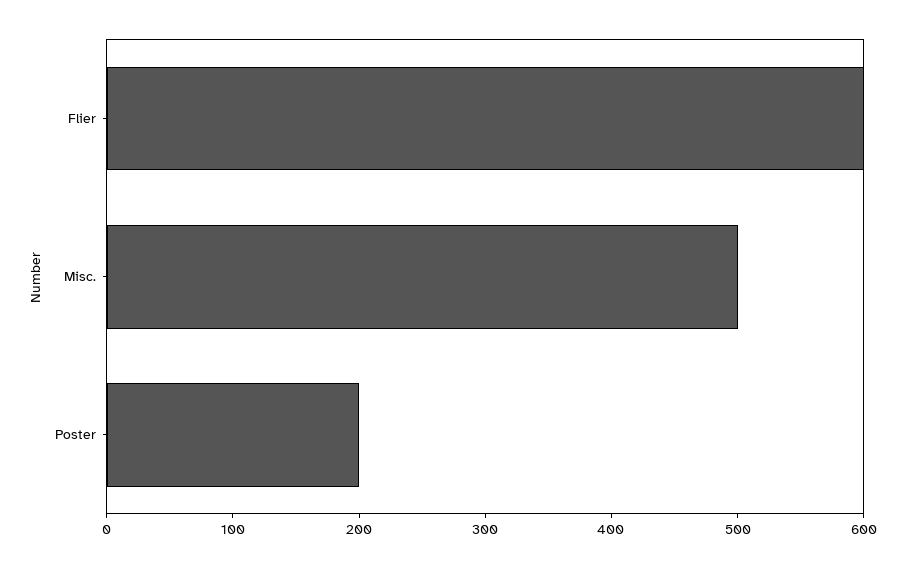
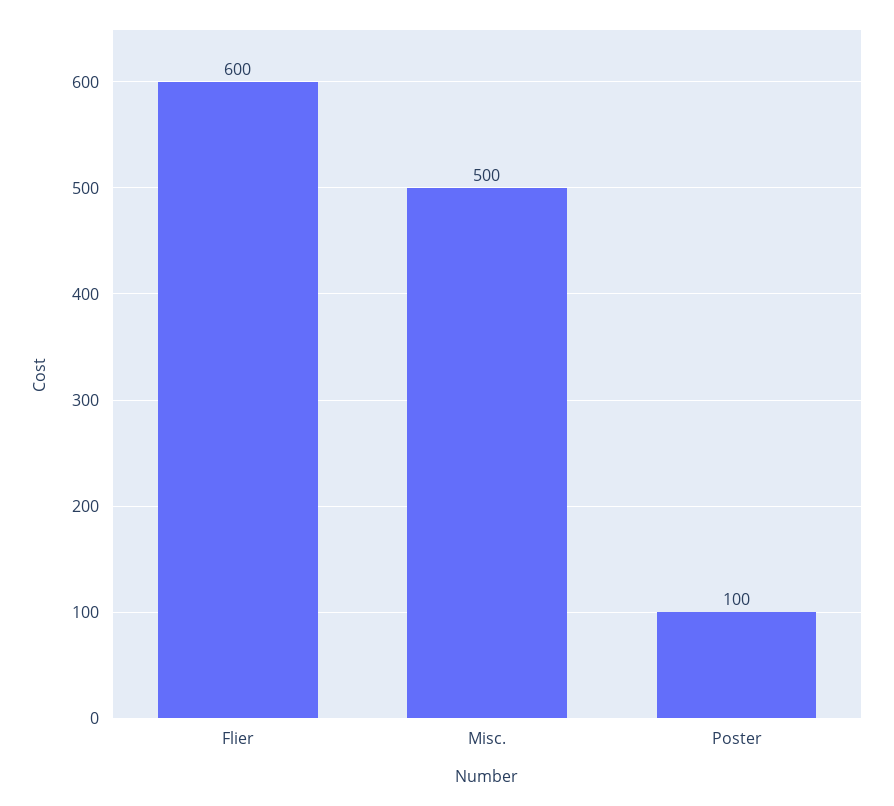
Poster: 200 -> 100

